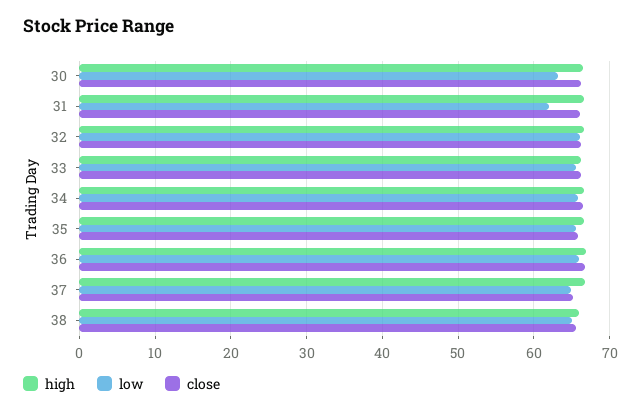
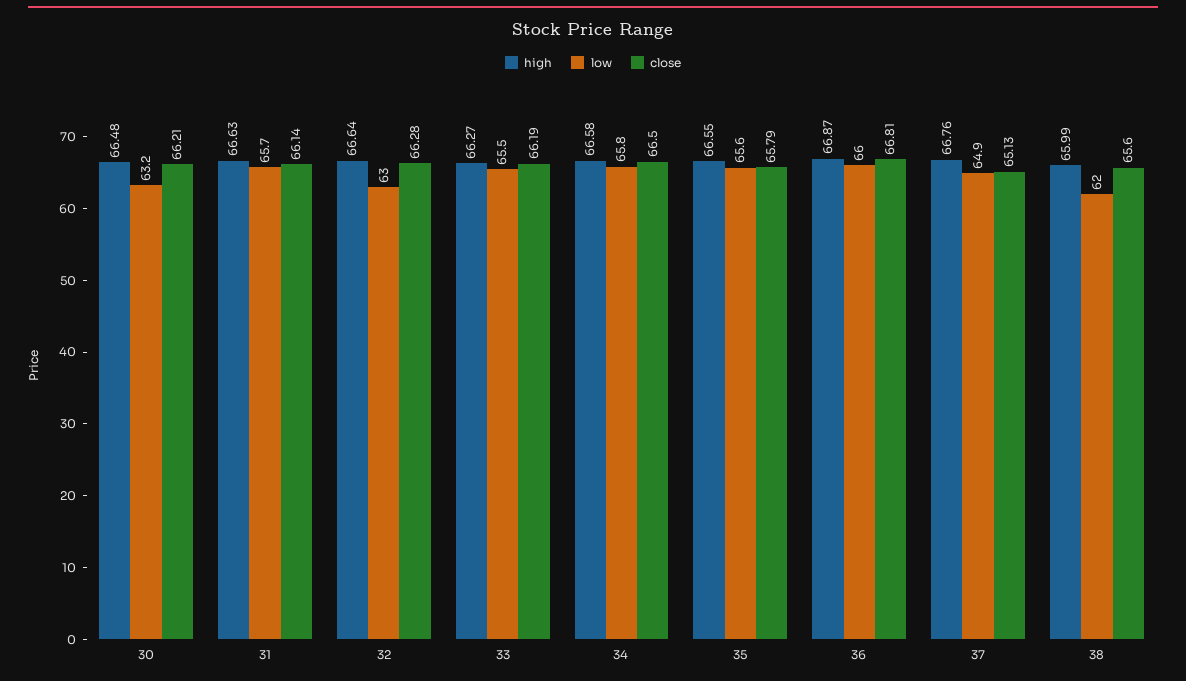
low, 31: 62 -> 65.7
low, 32: 66 -> 63
low, 38: 65 -> 62

